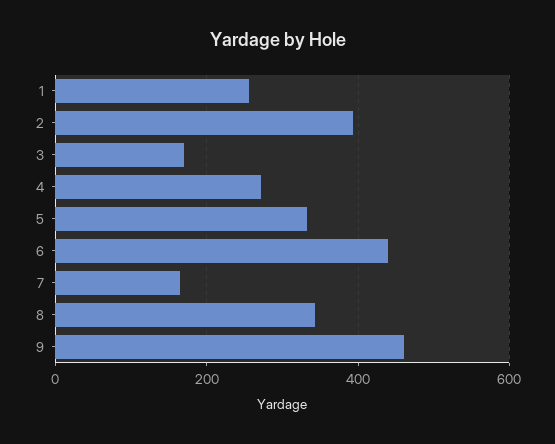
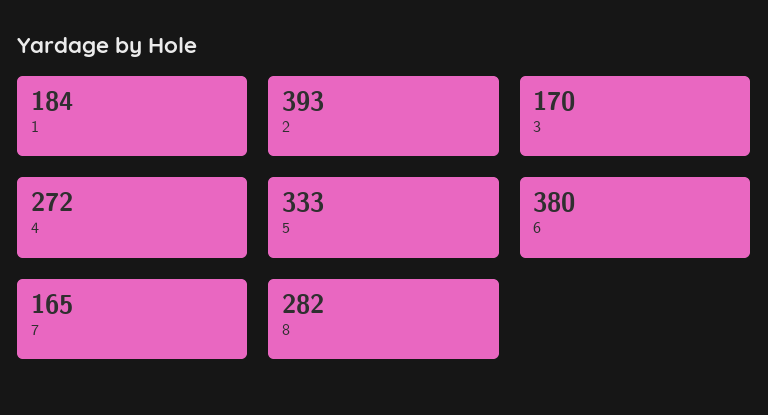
1: 260 -> 184
6: 440 -> 380
8: 340 -> 282
9: 460 -> none

